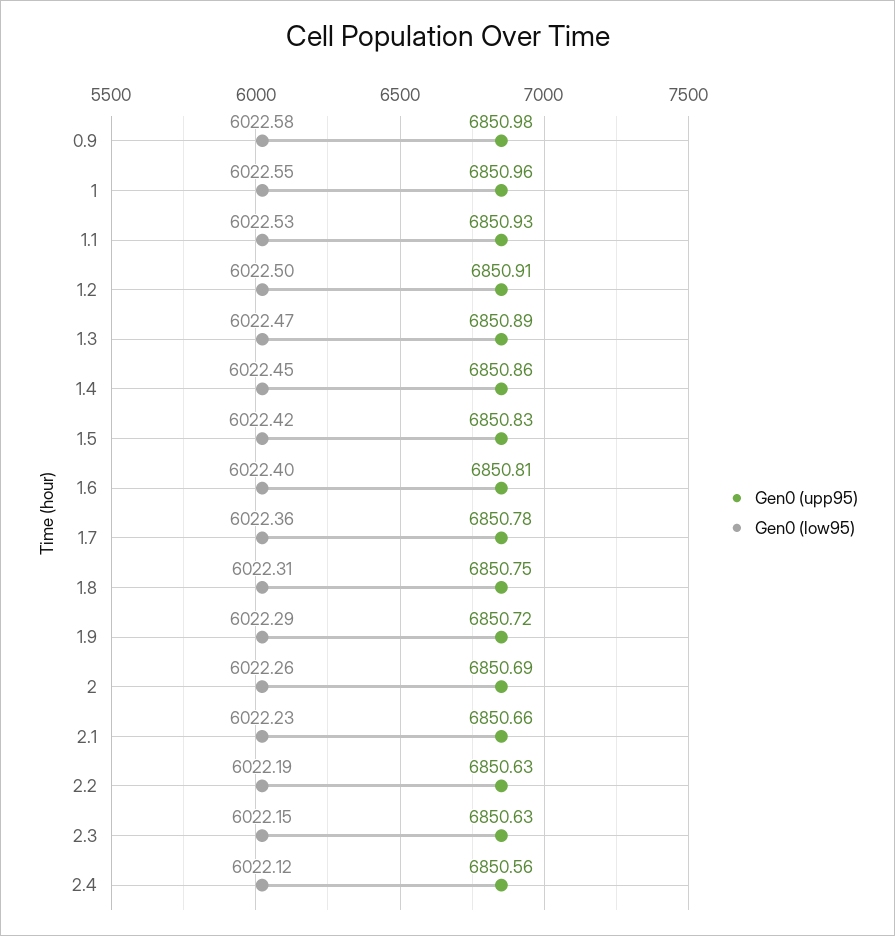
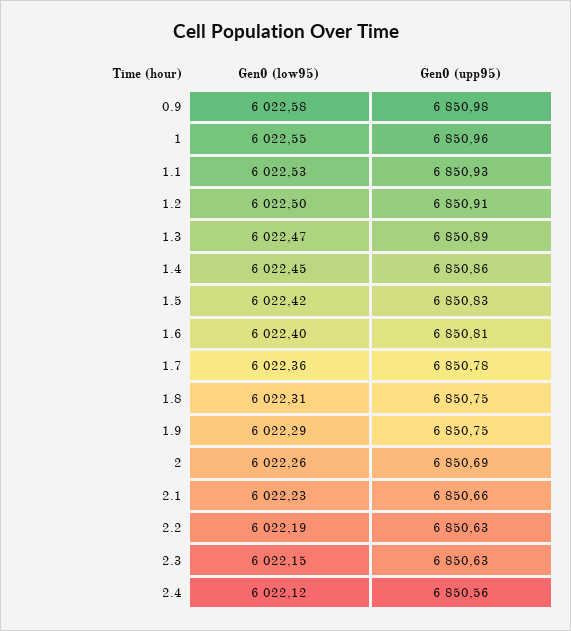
Gen0 (upp95), 1.9: 6850.72 -> 6850.75

